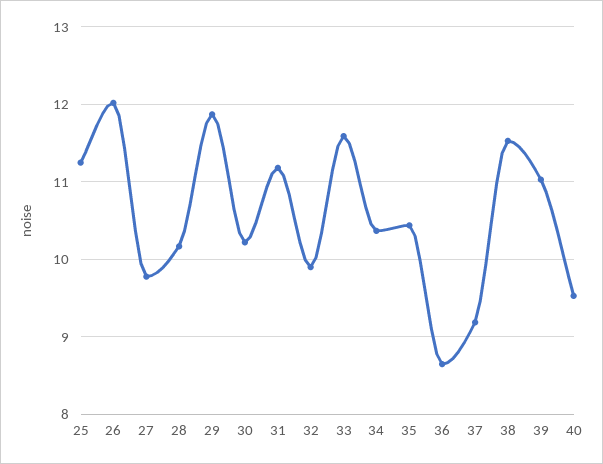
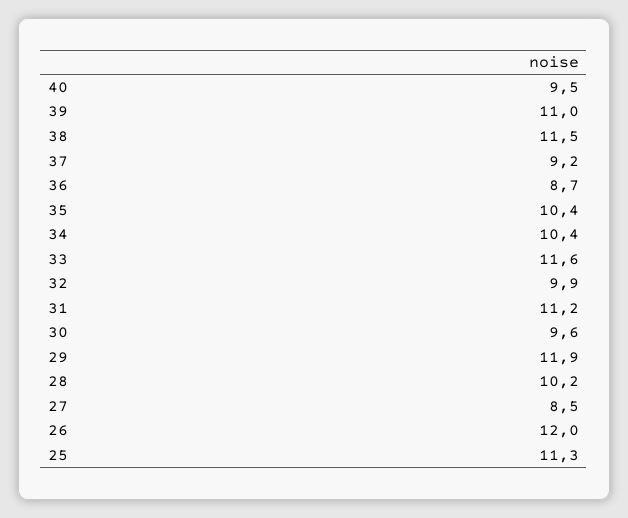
27: 9.8 -> 8.5
30: 10.2 -> 9.6

